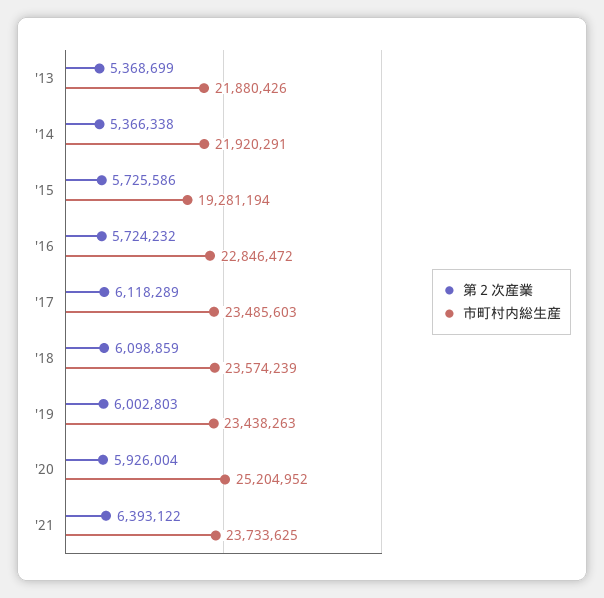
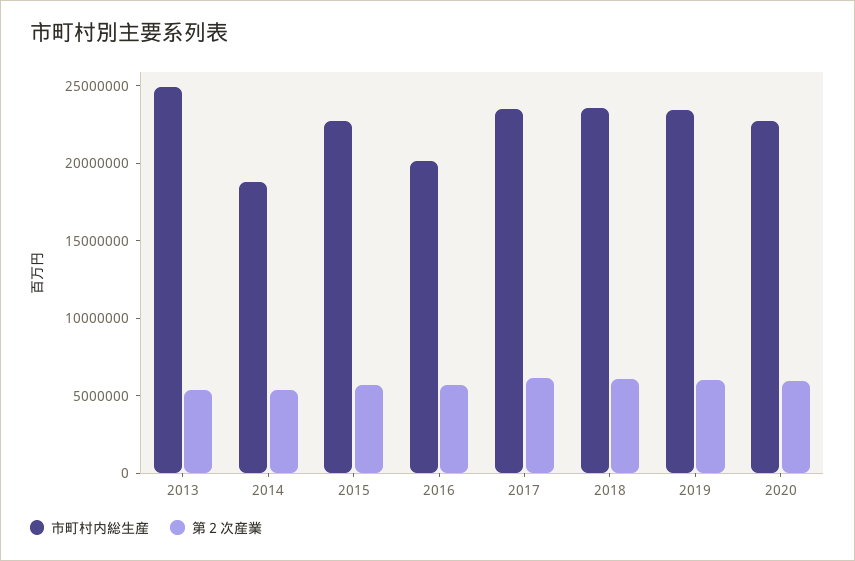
市町村内総生産, '13: 21880426 -> 25000000
市町村内総生産, '14: 21920291 -> 19000000
市町村内総生産, '15: 19281194 -> 23000000
市町村内総生産, '16: 22846472 -> 20000000
市町村内総生産, '20: 25204952 -> 23000000
第２次産業, '21: 6393122 -> none
市町村内総生産, '21: 23733625 -> none

